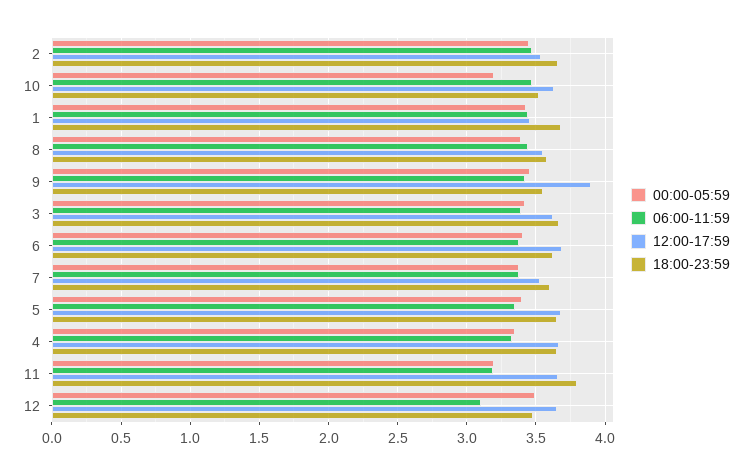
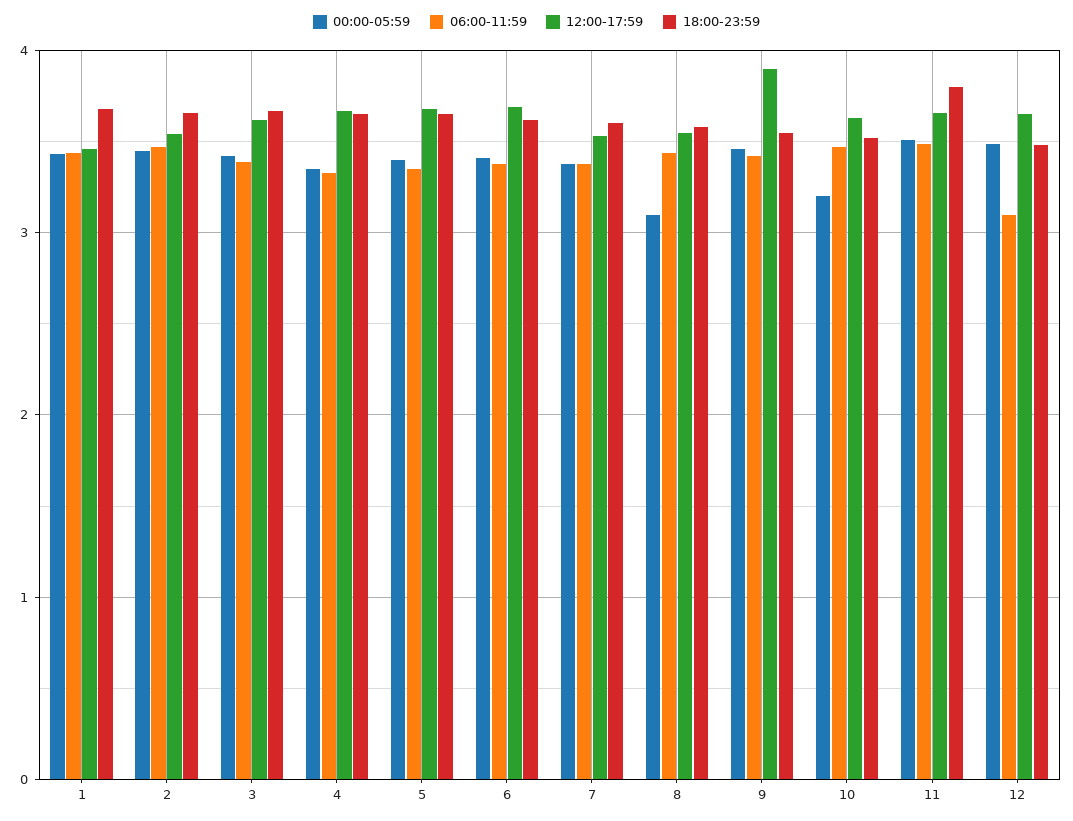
00:00-05:59, 8: 3.4 -> 3.1
00:00-05:59, 11: 3.2 -> 3.5
06:00-11:59, 11: 3.2 -> 3.5

